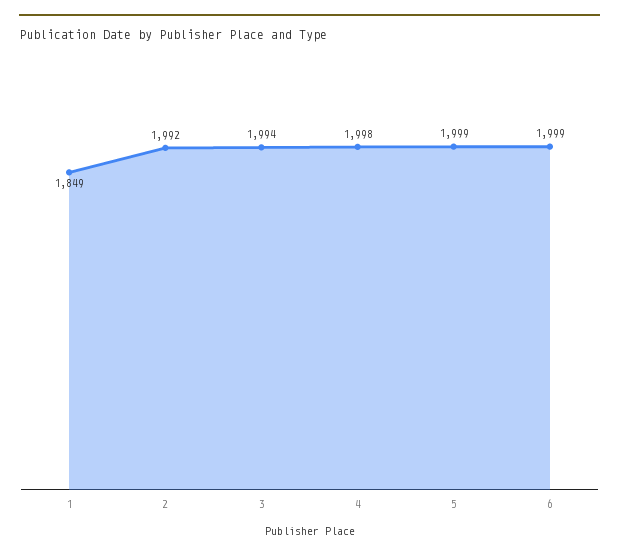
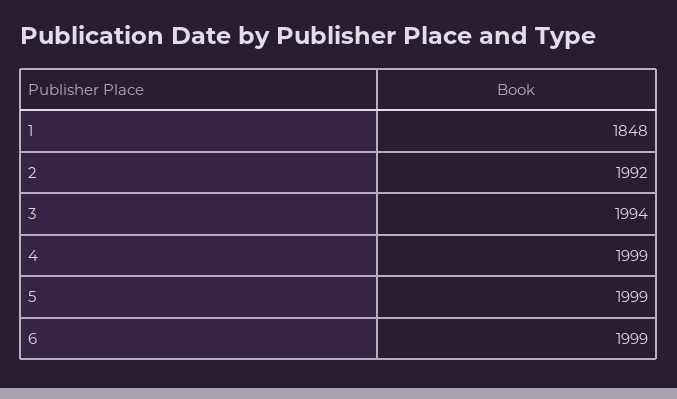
1: 1849 -> 1848
4: 1998 -> 1999

